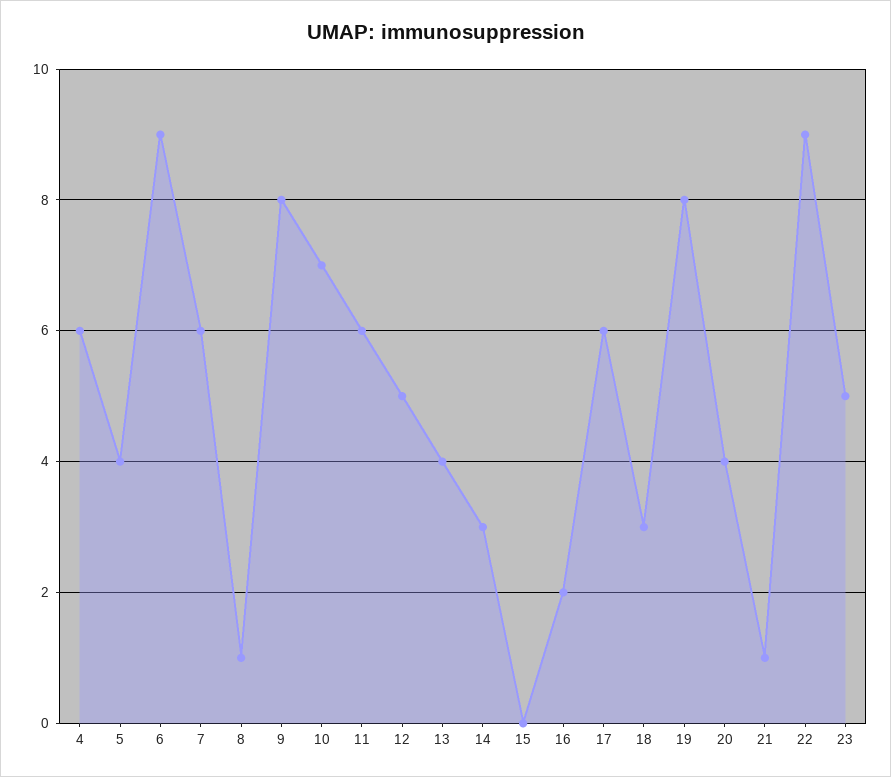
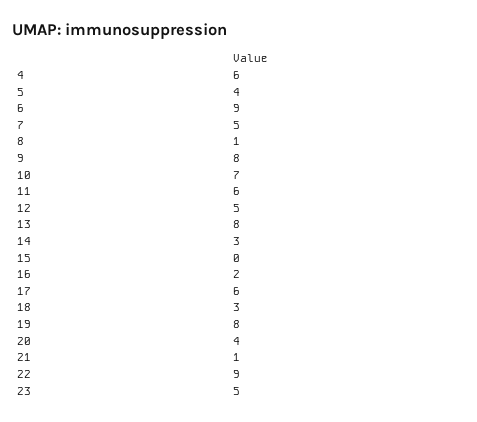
7: 6 -> 5
13: 4 -> 8

